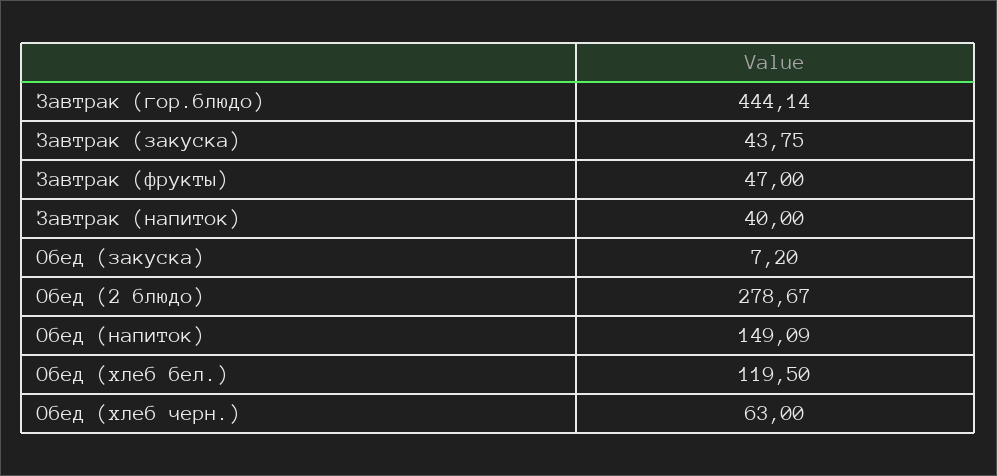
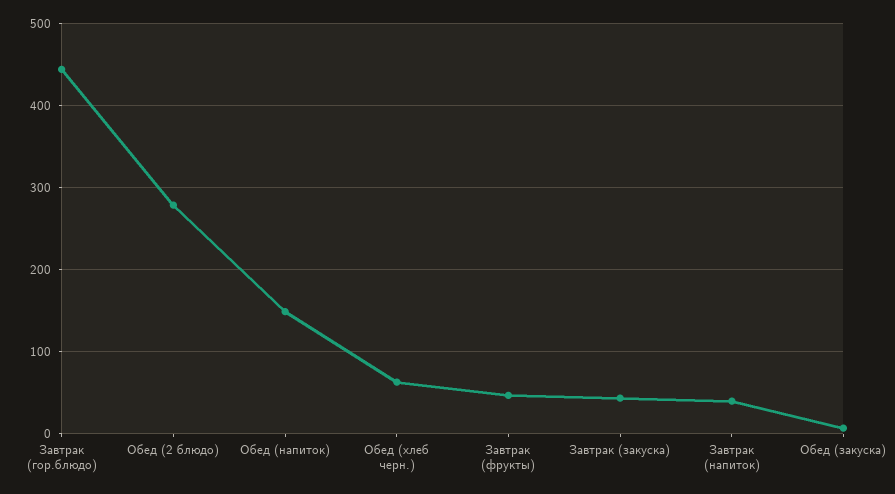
Обед (хлеб бел.): 119.5 -> none

